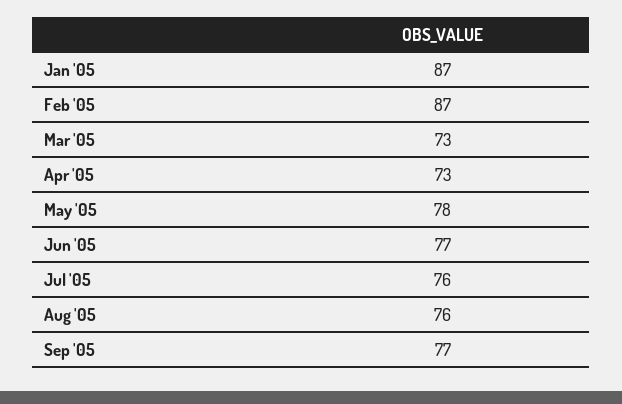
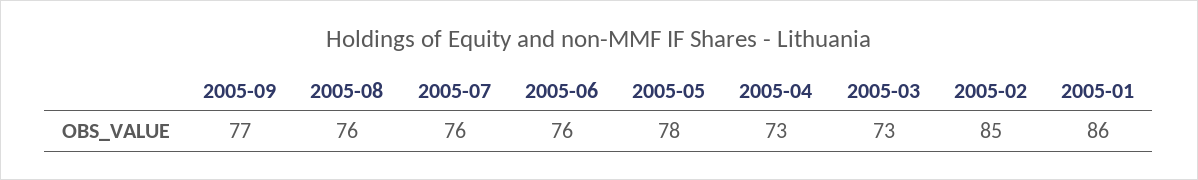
Jan '05: 87 -> 86
Feb '05: 87 -> 85
Jun '05: 77 -> 76

